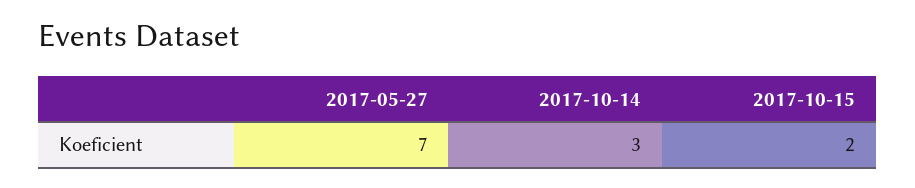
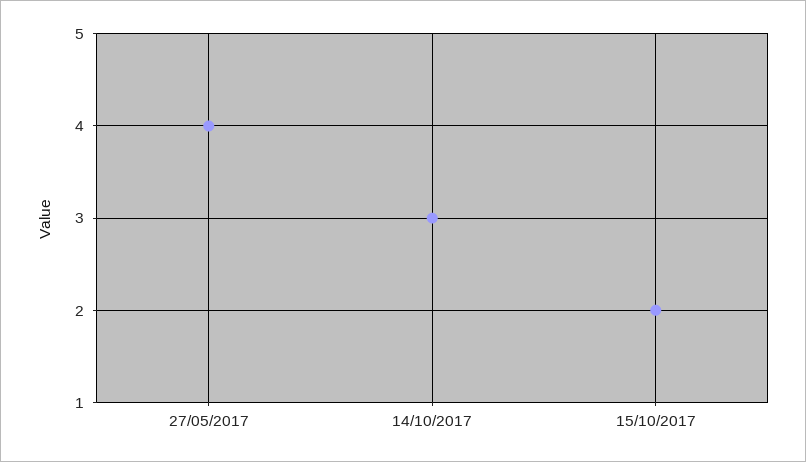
2017-05-27: 7 -> 4

